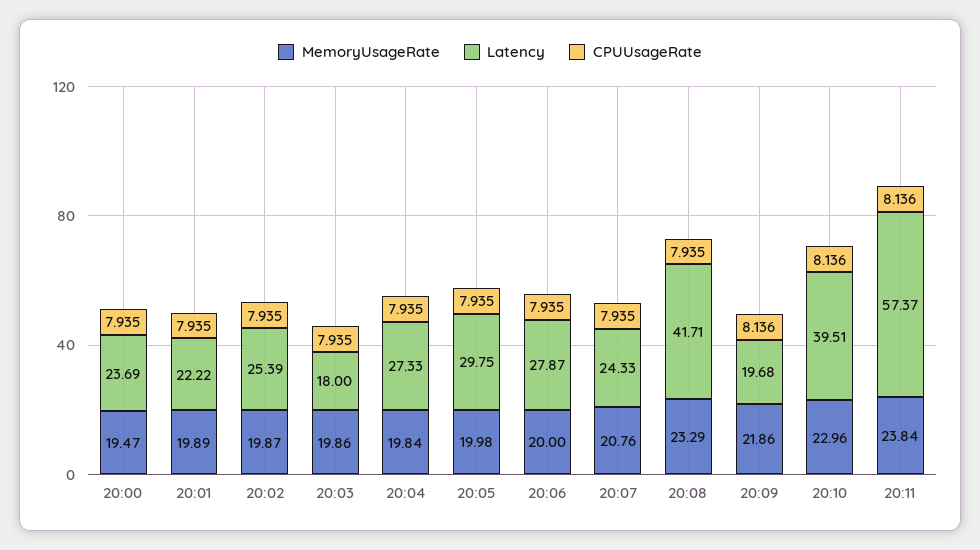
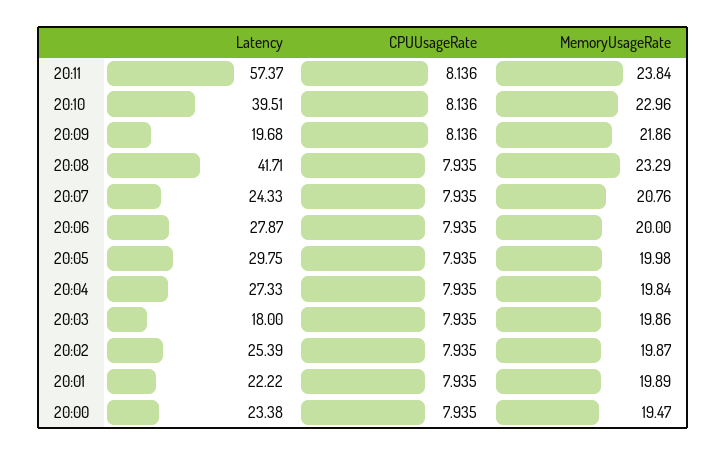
Latency, 20:00: 23.69 -> 23.38

